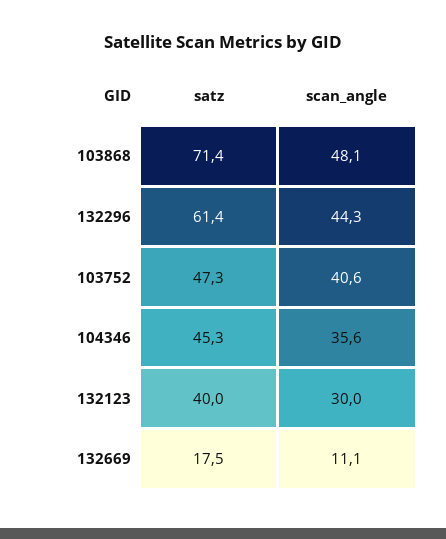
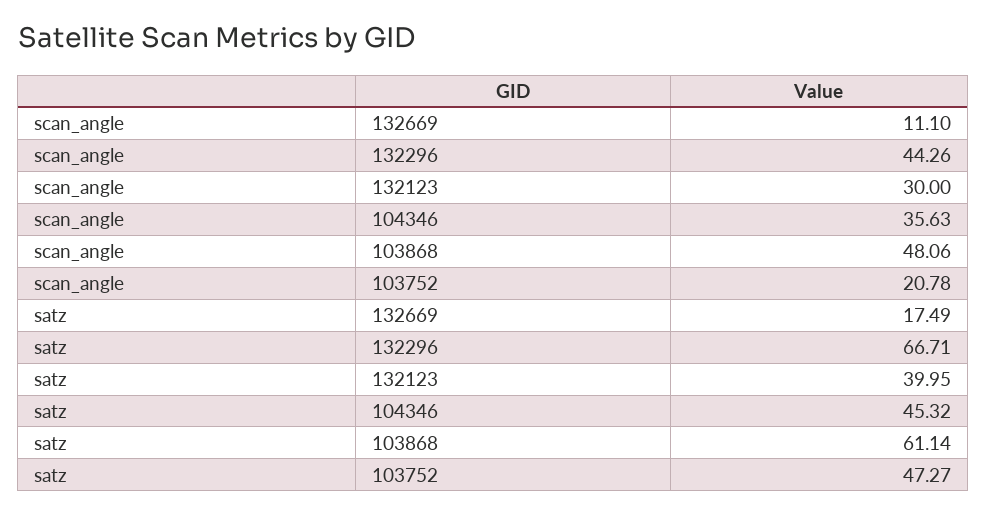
satz, 103868: 71.4 -> 61.14
satz, 132296: 61.4 -> 66.71
scan_angle, 103752: 40.6 -> 20.78

